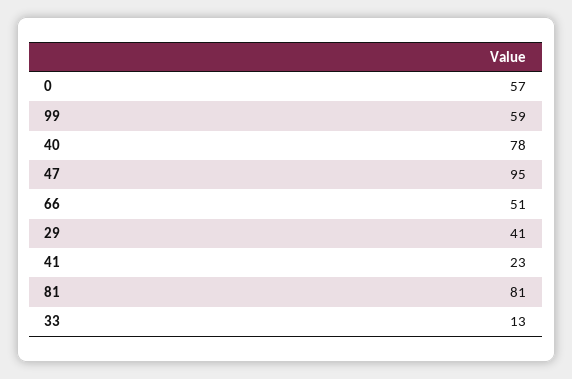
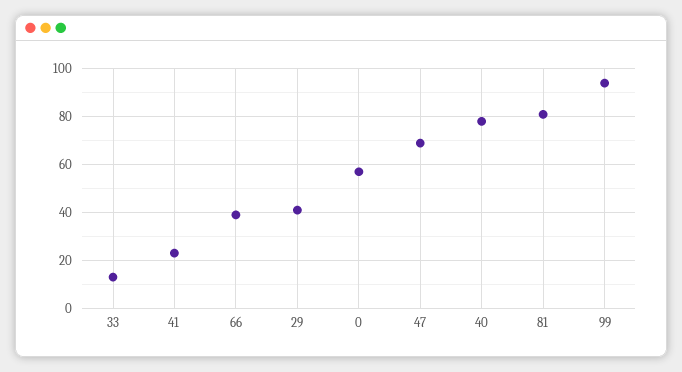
99: 59 -> 95
47: 95 -> 70
66: 51 -> 40

